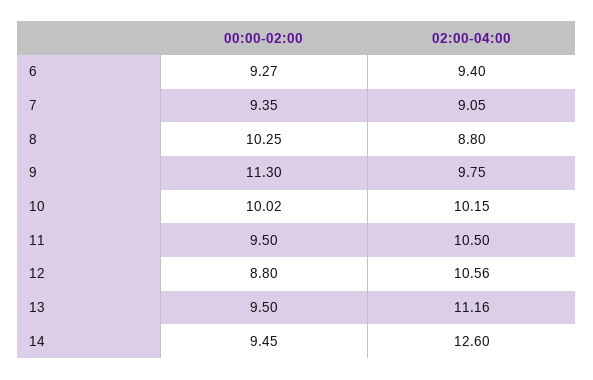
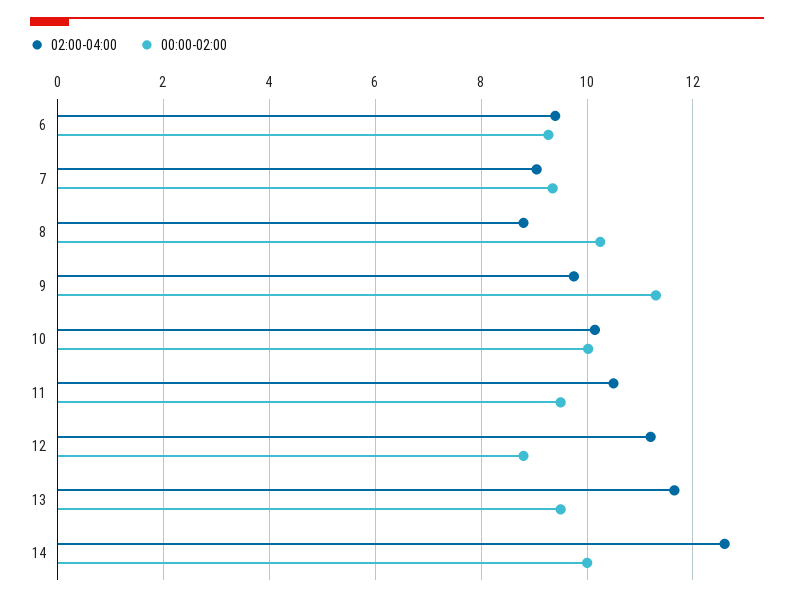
02:00-04:00, 12: 10.56 -> 11.2
02:00-04:00, 13: 11.16 -> 11.6
00:00-02:00, 14: 9.45 -> 10

